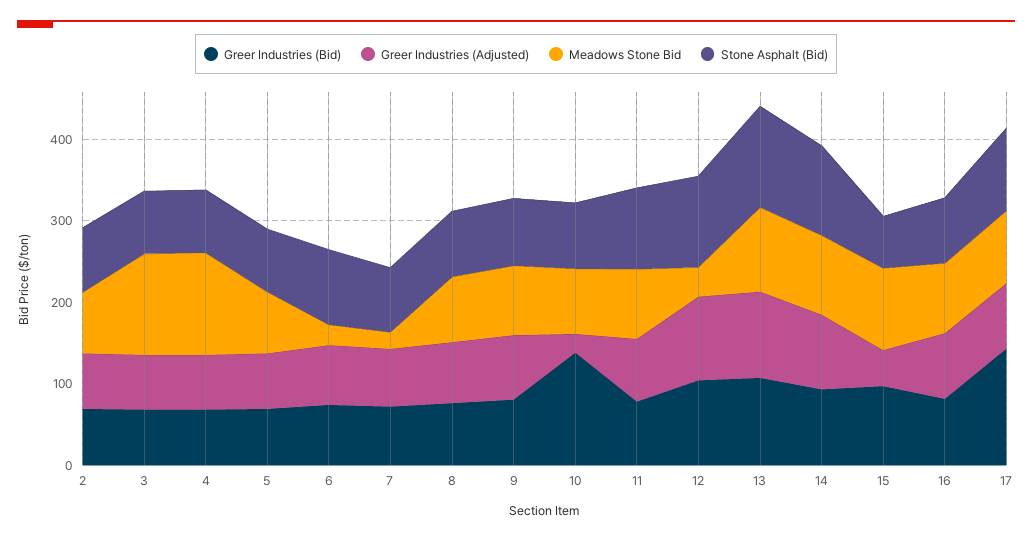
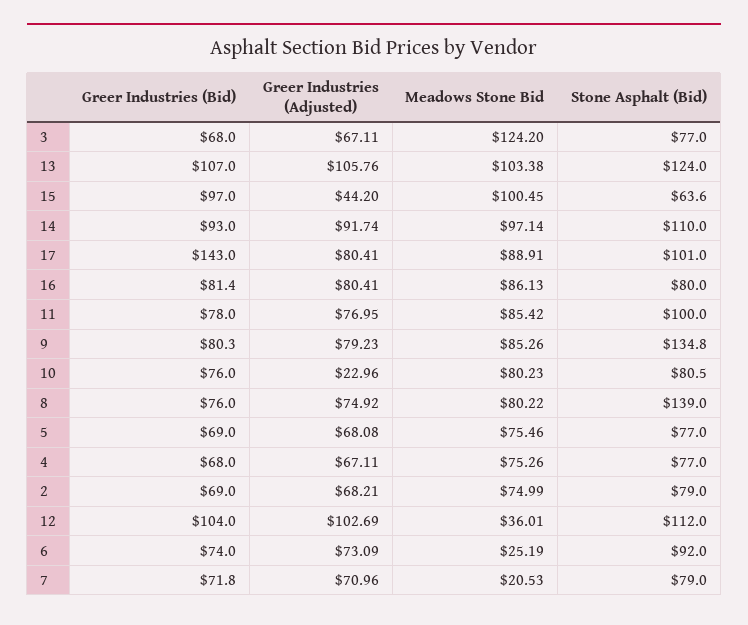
Meadows Stone Bid, 4: 120 -> 75.26
Stone Asphalt (Bid), 8: 80 -> 139
Stone Asphalt (Bid), 9: 80 -> 134.8
Greer Industries (Bid), 10: 140 -> 76

